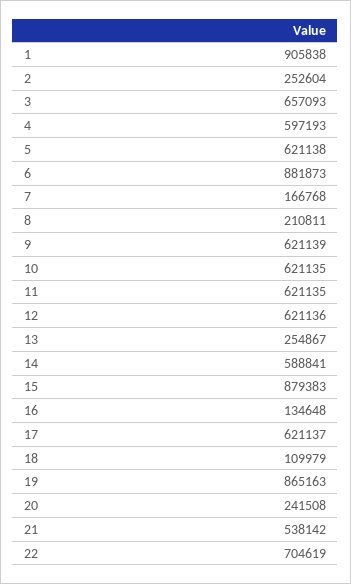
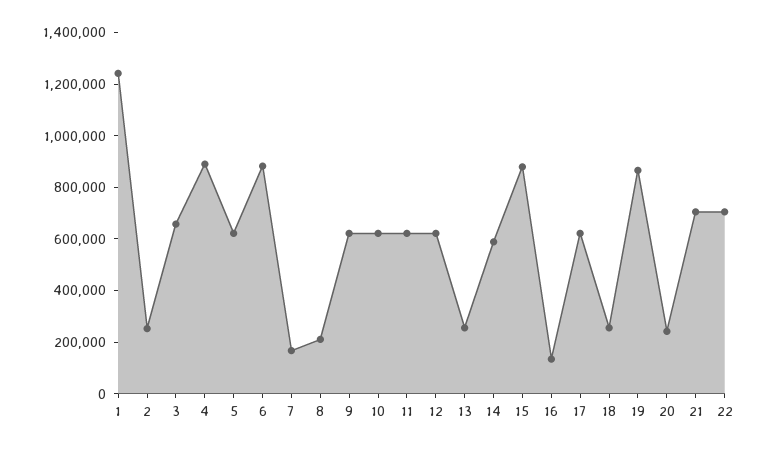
1: 905838 -> 1250000
4: 597193 -> 900000
18: 109979 -> 250000
21: 538142 -> 700000

